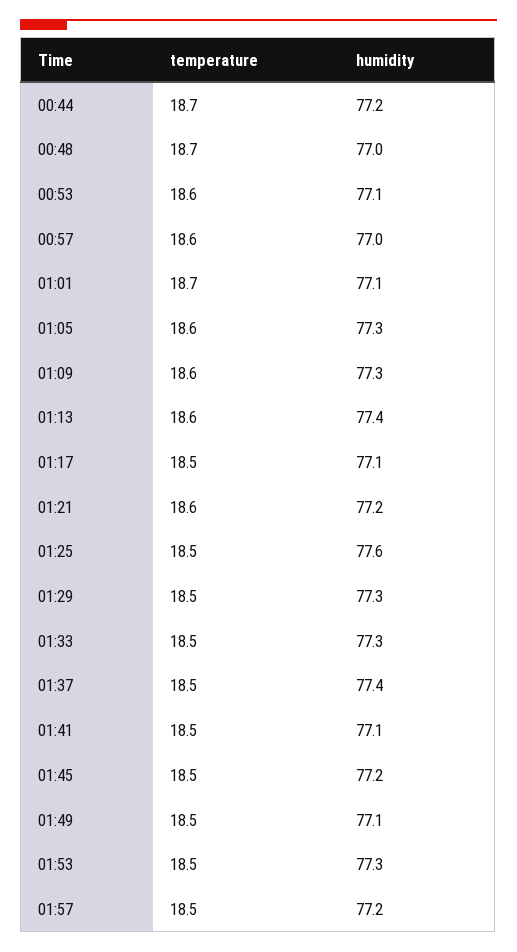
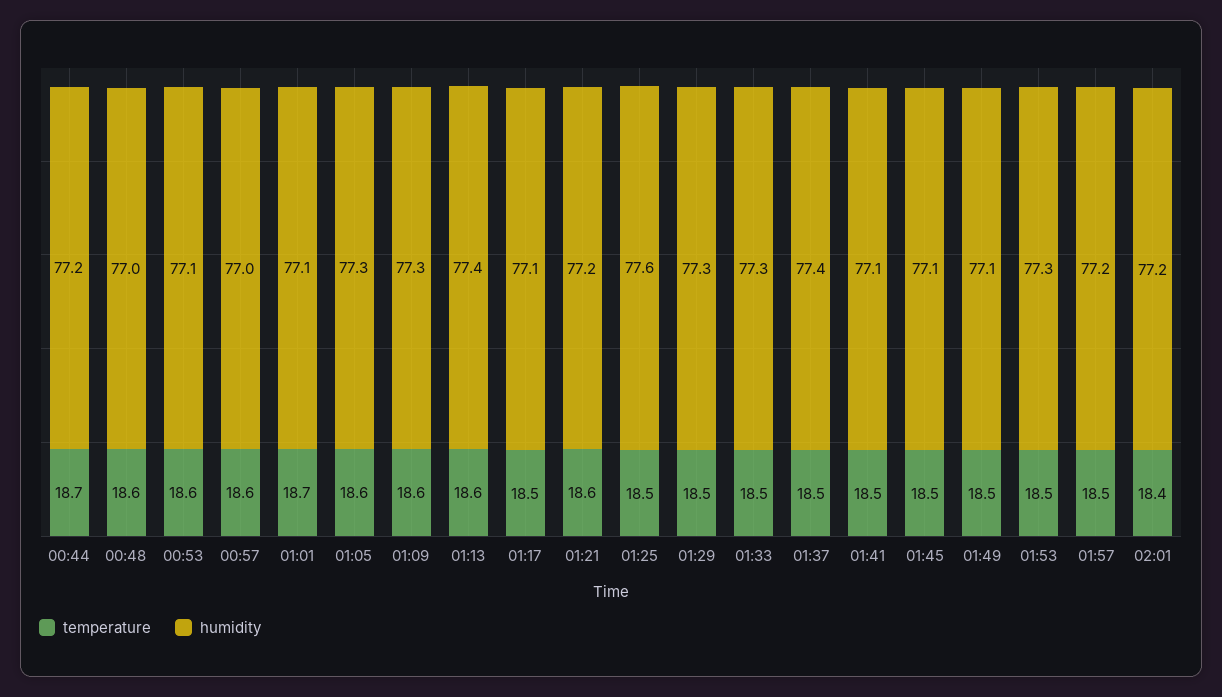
temperature, 00:48: 18.7 -> 18.6
humidity, 01:45: 77.2 -> 77.1
temperature, 02:01: none -> 18.4
humidity, 02:01: none -> 77.2

